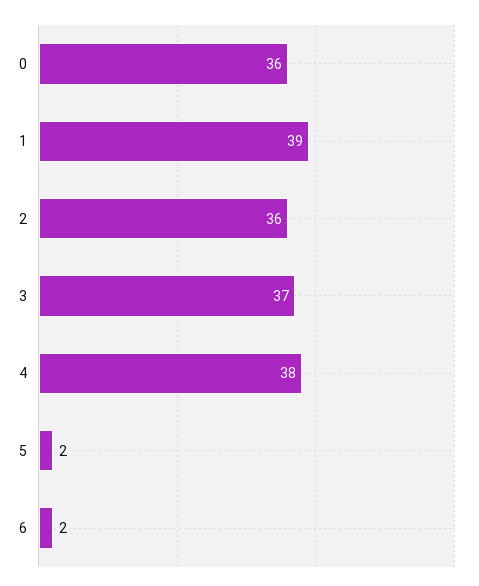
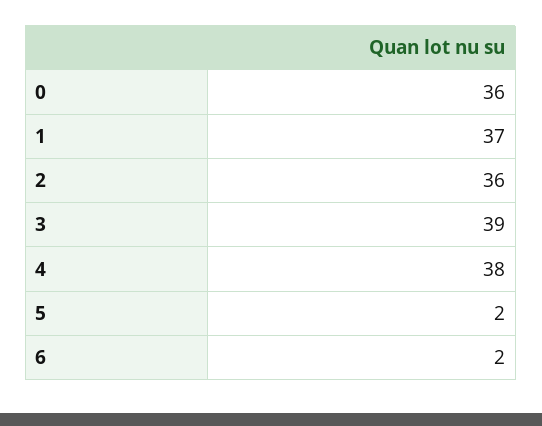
1: 39 -> 37
3: 37 -> 39

